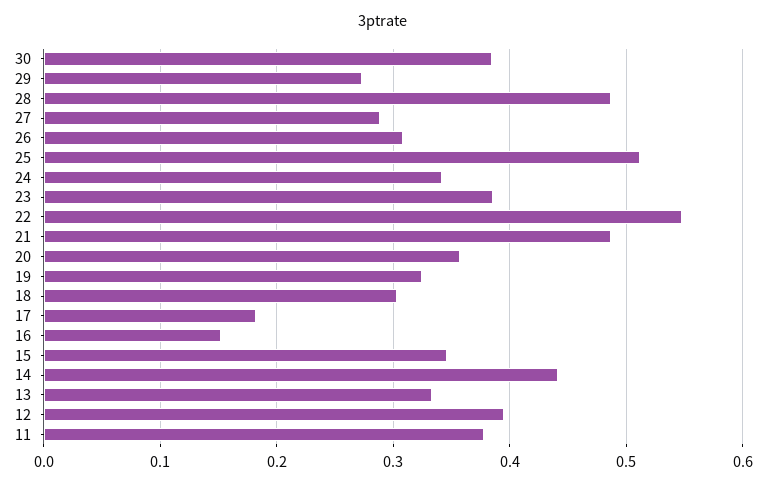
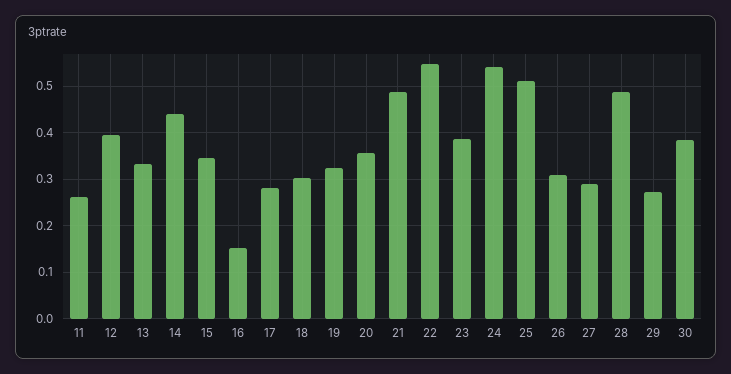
24: 0.34 -> 0.54
17: 0.18 -> 0.28
11: 0.38 -> 0.26

